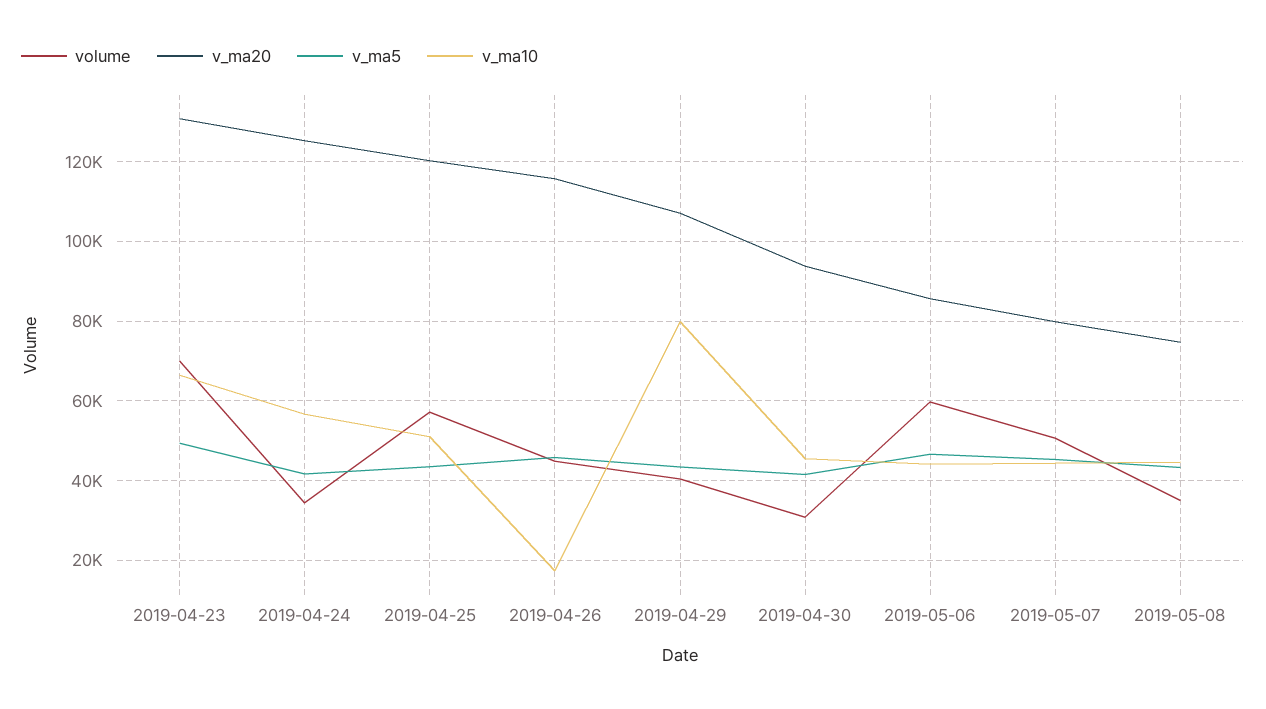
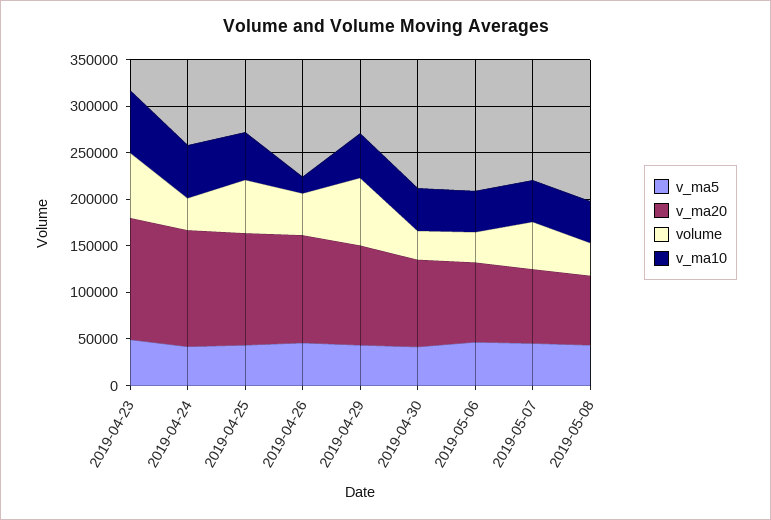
volume, 2019-04-29: 40000 -> 70000
v_ma10, 2019-04-29: 80000 -> 50000
volume, 2019-05-06: 60000 -> 30000

